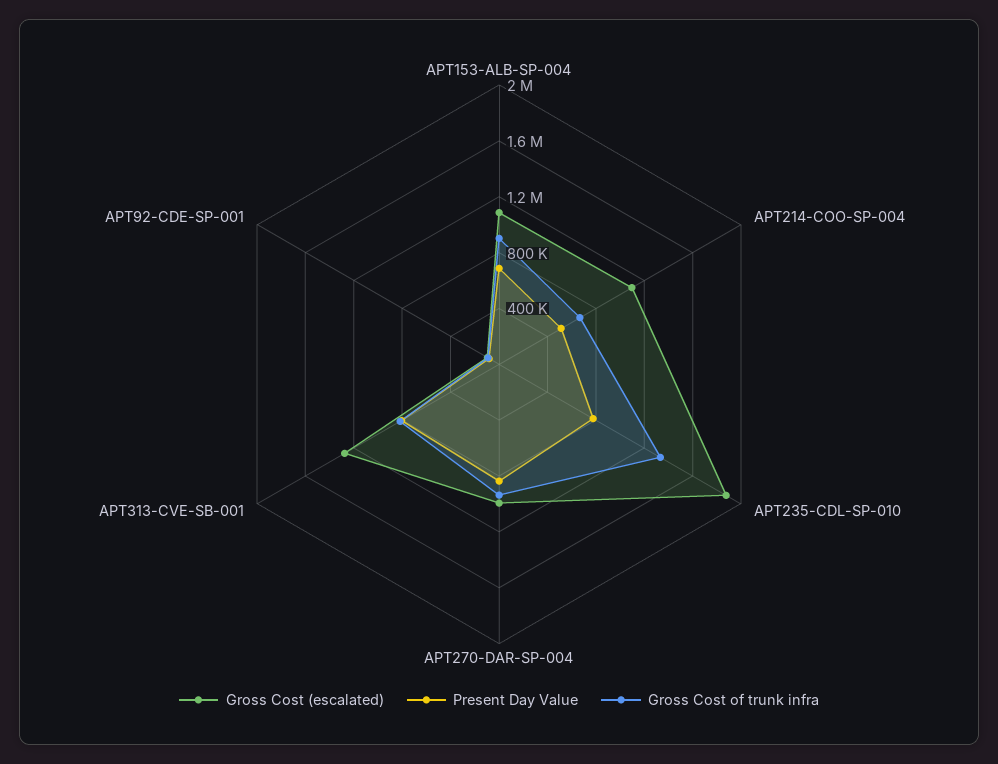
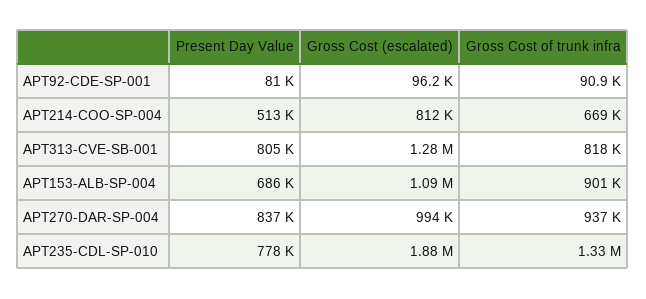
Gross Cost (escalated), APT214-COO-SP-004: 1100000 -> 812000

